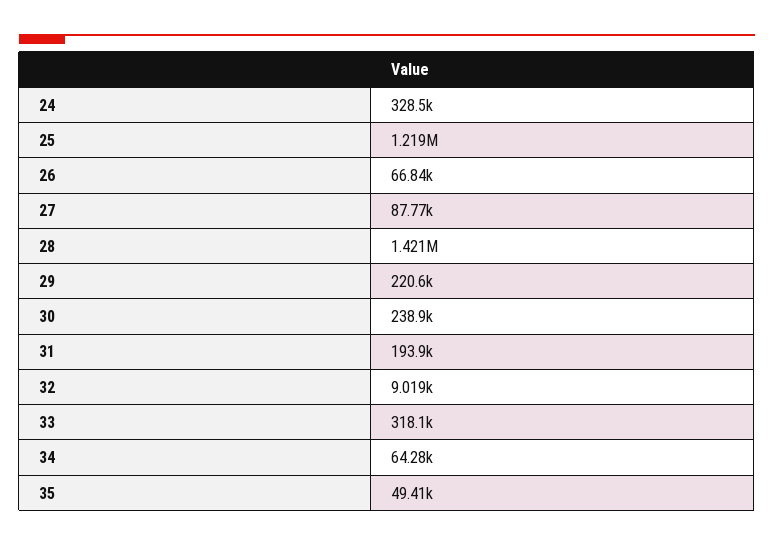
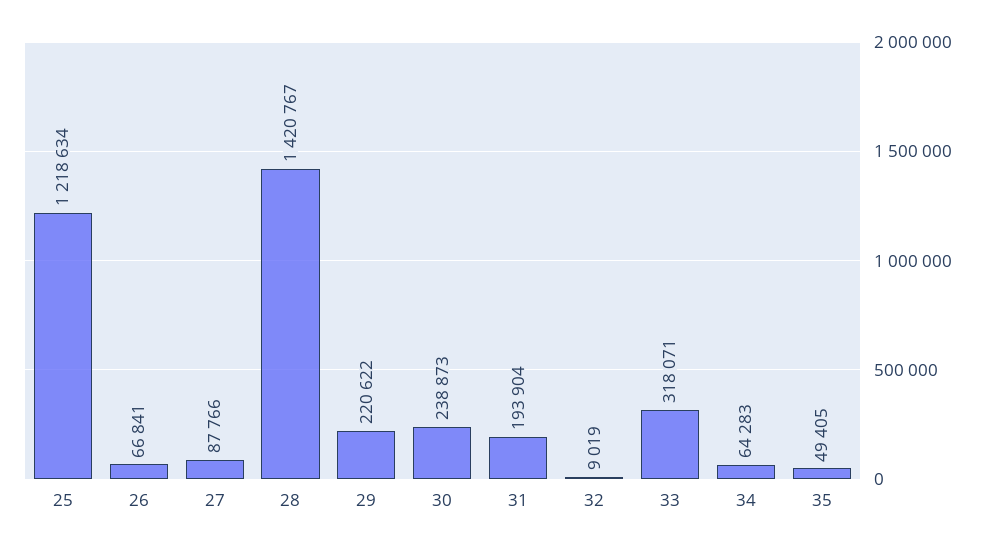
24: 328500 -> none

